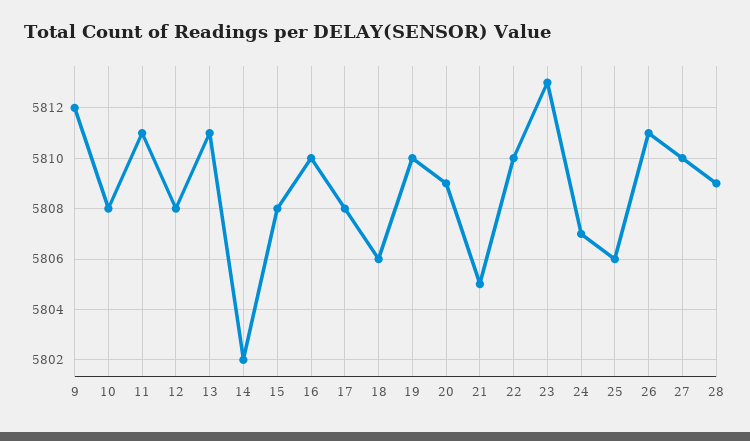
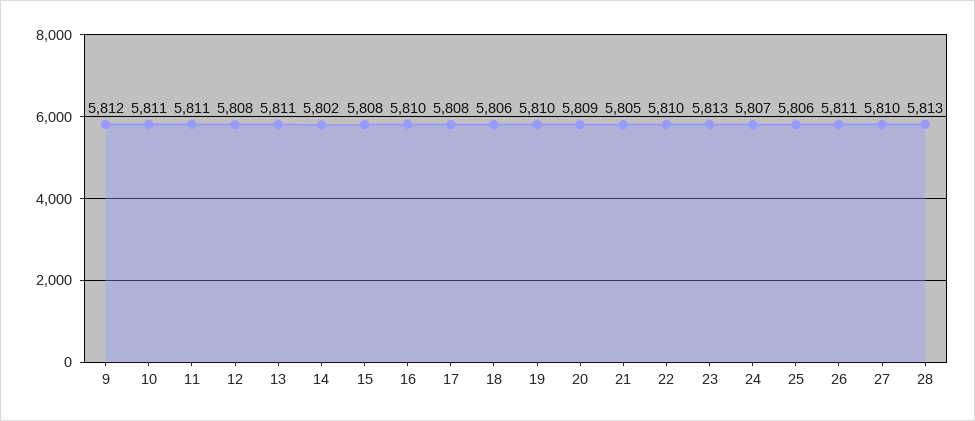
10: 5808 -> 5811
28: 5809 -> 5813

